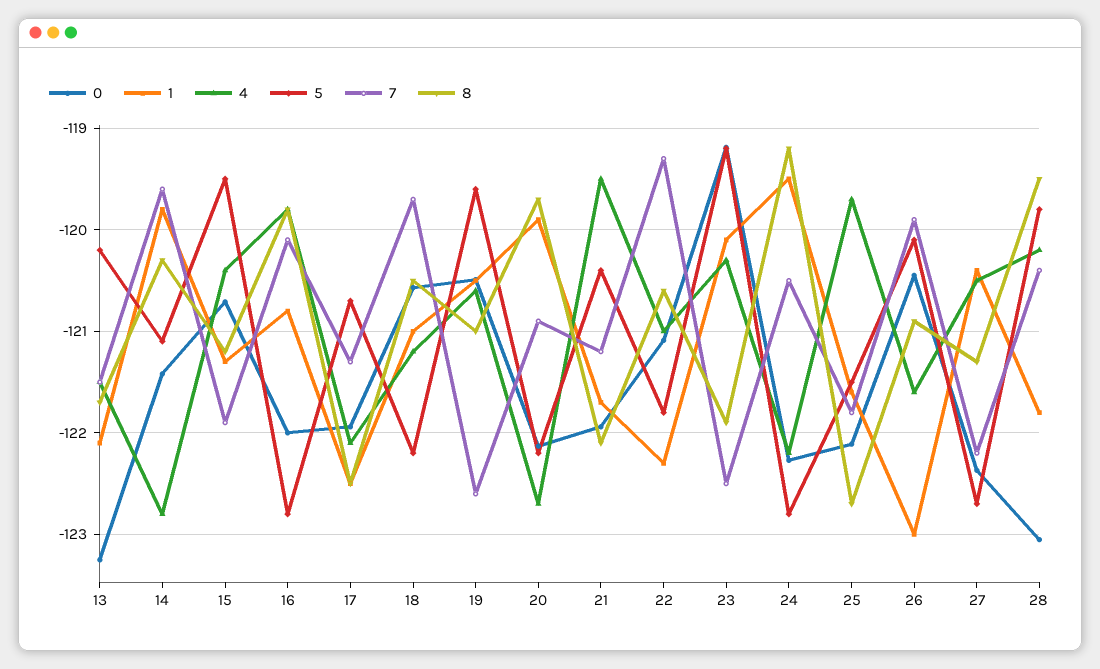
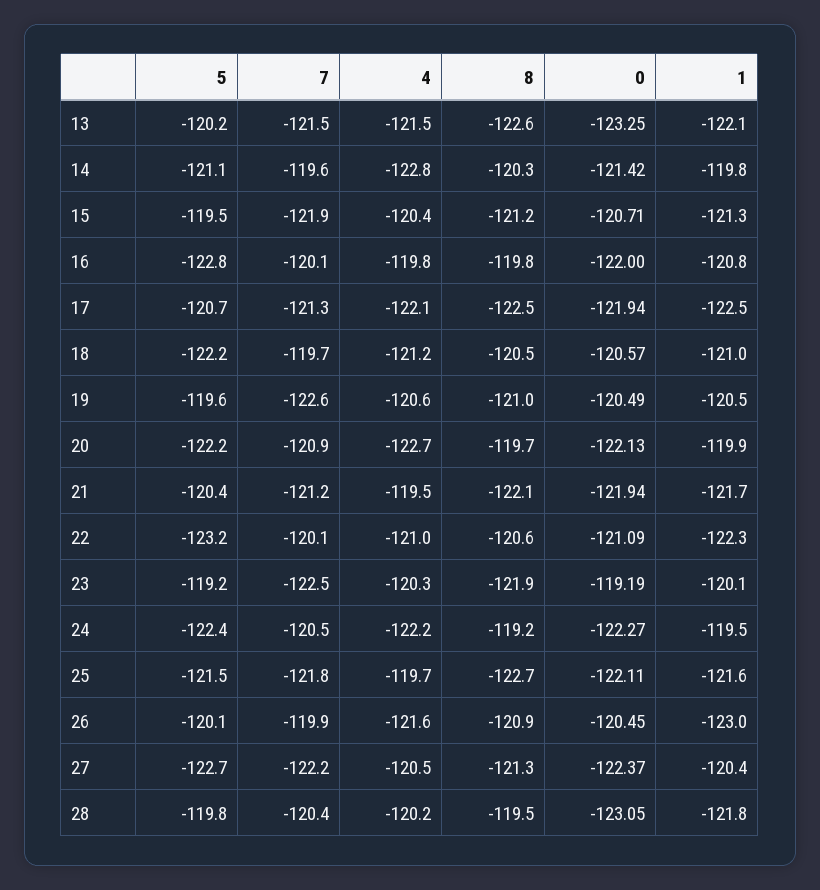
8, 13: -121.7 -> -122.6
5, 22: -121.8 -> -123.2
7, 22: -119.3 -> -120.1
5, 24: -122.8 -> -122.4

